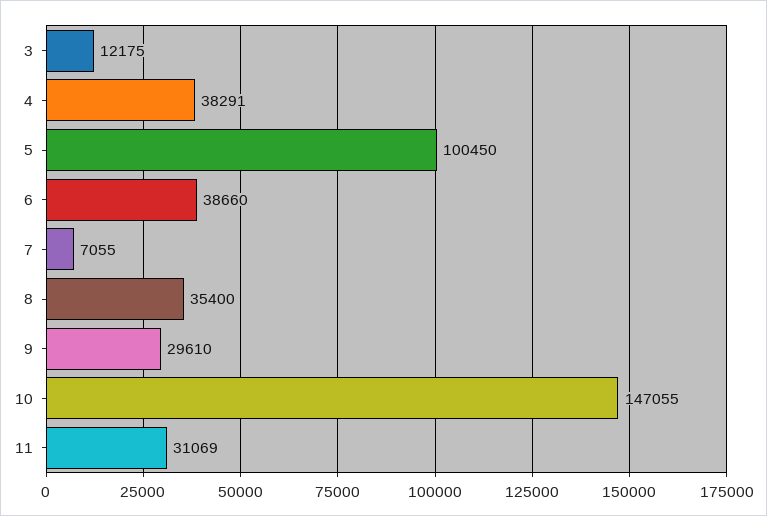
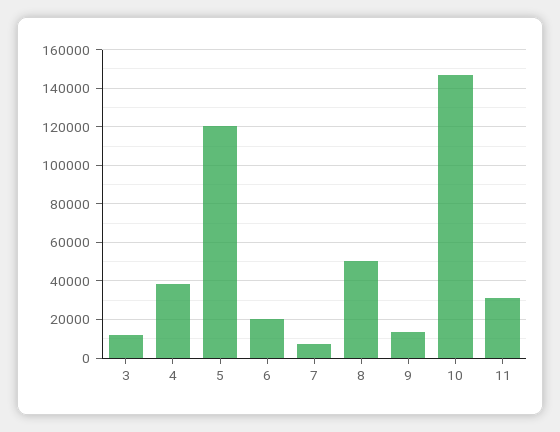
5: 100450 -> 120000
6: 38660 -> 20000
8: 35400 -> 50000
9: 29610 -> 15000

